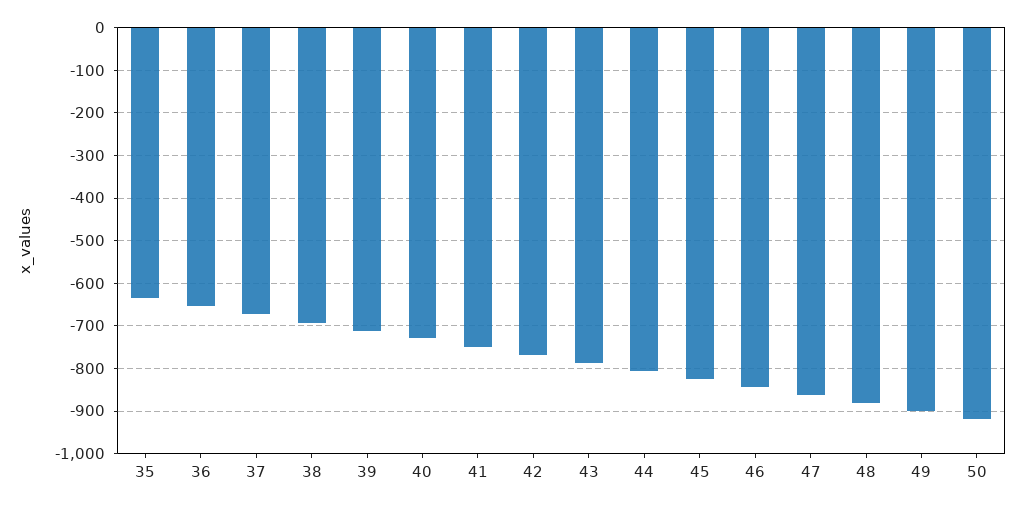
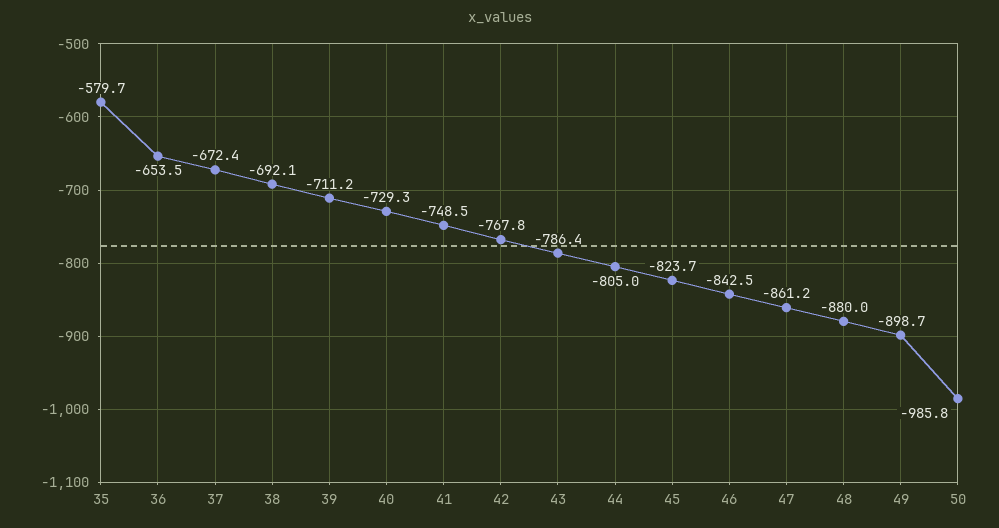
35: -640 -> -579.7
50: -920 -> -985.8

